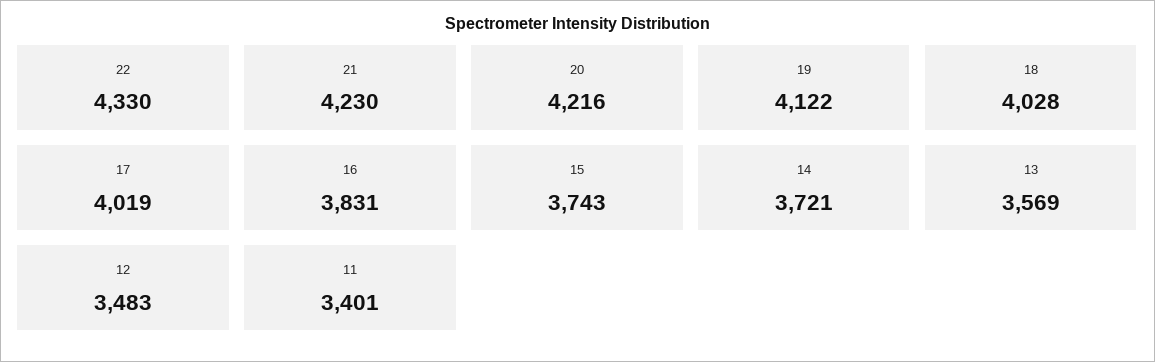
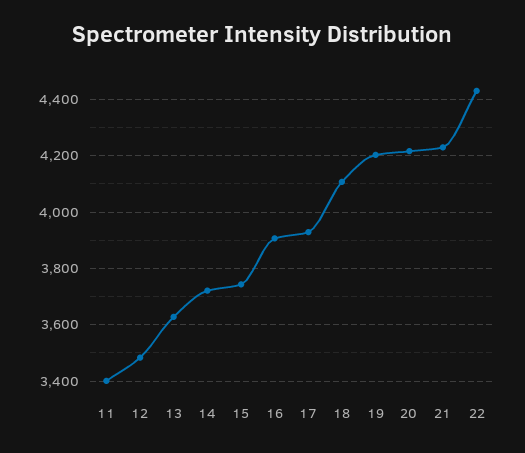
22: 4330 -> 4425
19: 4122 -> 4200
18: 4028 -> 4100
17: 4019 -> 3925
16: 3831 -> 3900
13: 3569 -> 3625

